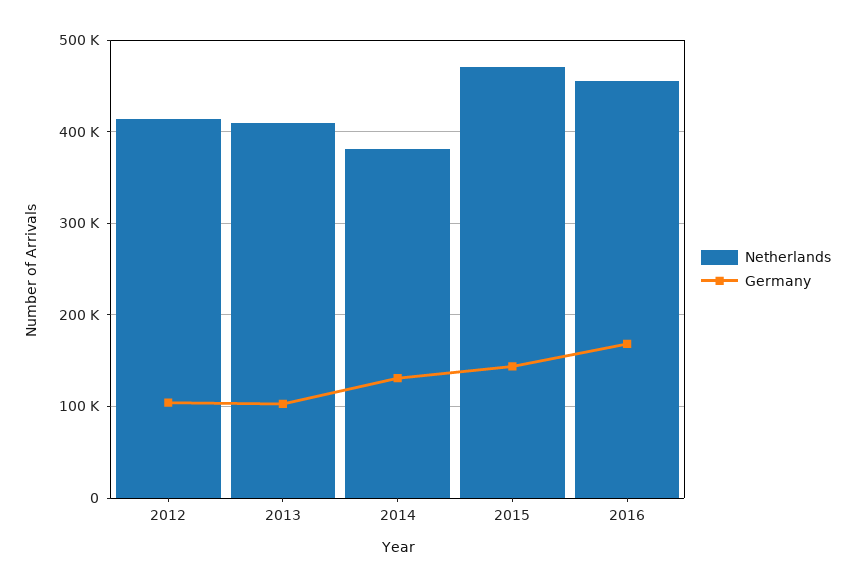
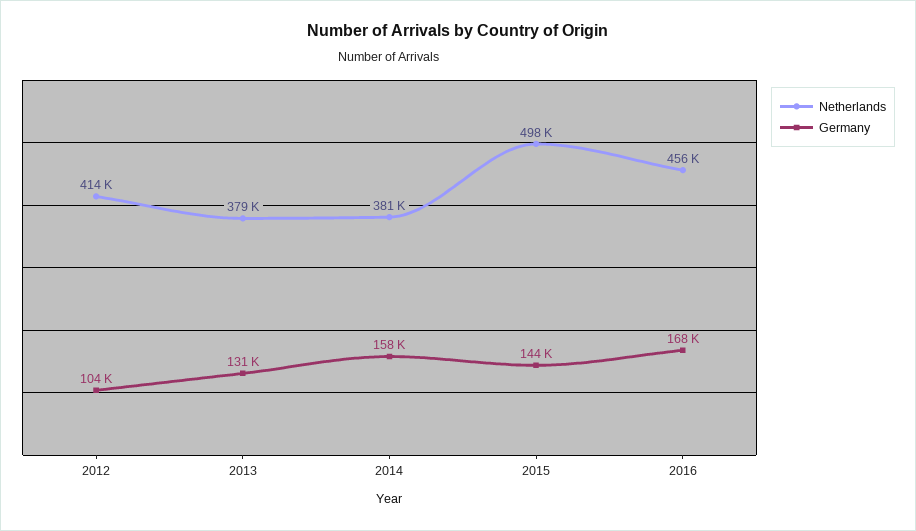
Netherlands, 2013: 410000 -> 379000
Germany, 2013: 100000 -> 131000
Germany, 2014: 130000 -> 158000
Netherlands, 2015: 470000 -> 498000

